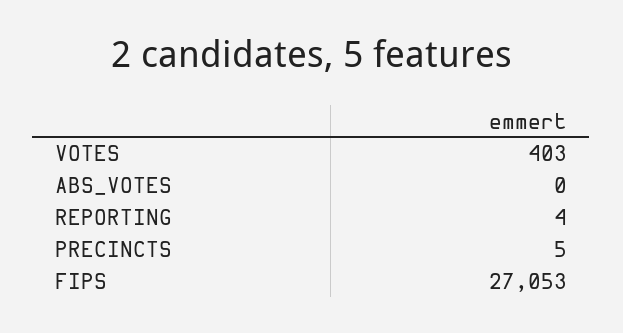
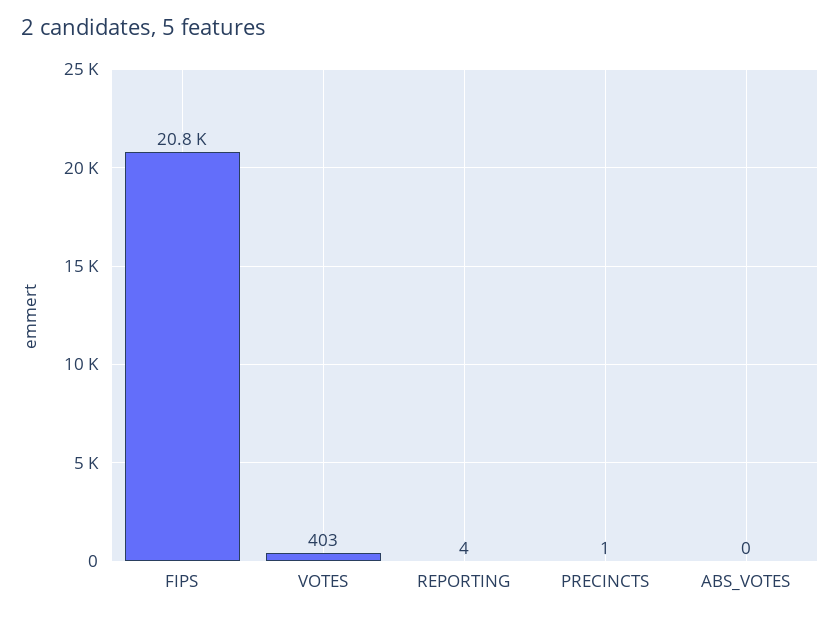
PRECINCTS: 5 -> 1
FIPS: 27053 -> 20800

